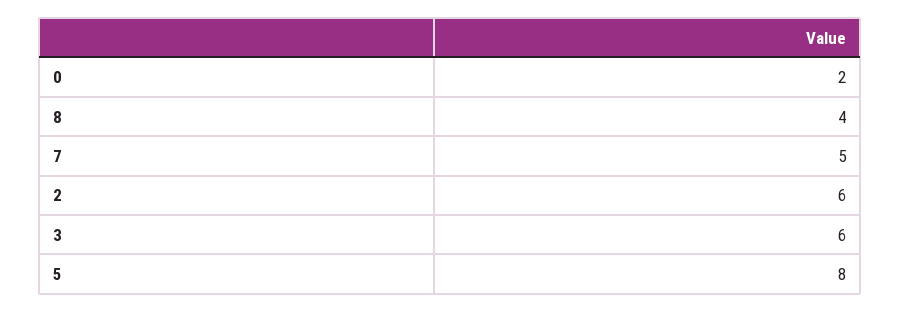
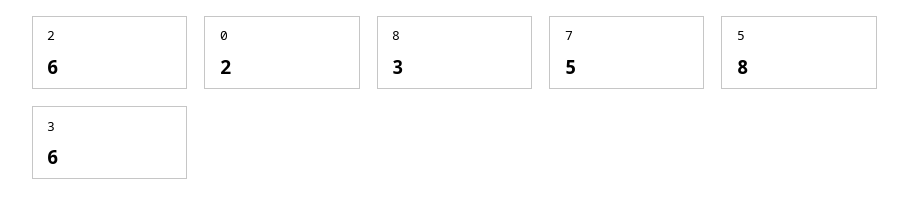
8: 4 -> 3

